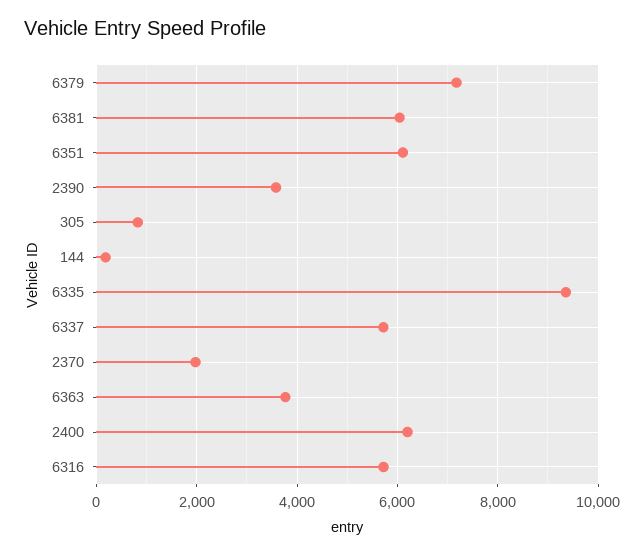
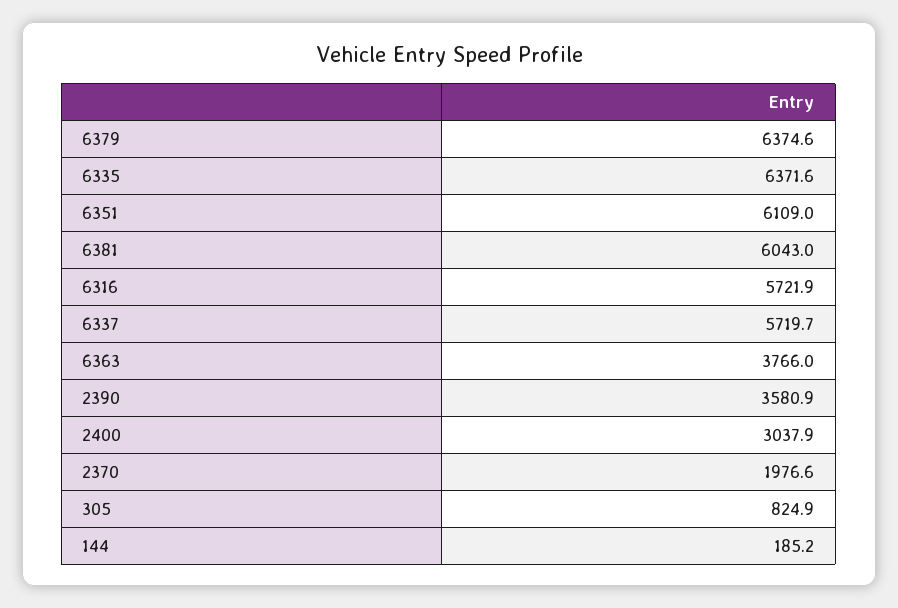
6379: 7200 -> 6374.6
6335: 9400 -> 6371.6
2400: 6200 -> 3037.9

